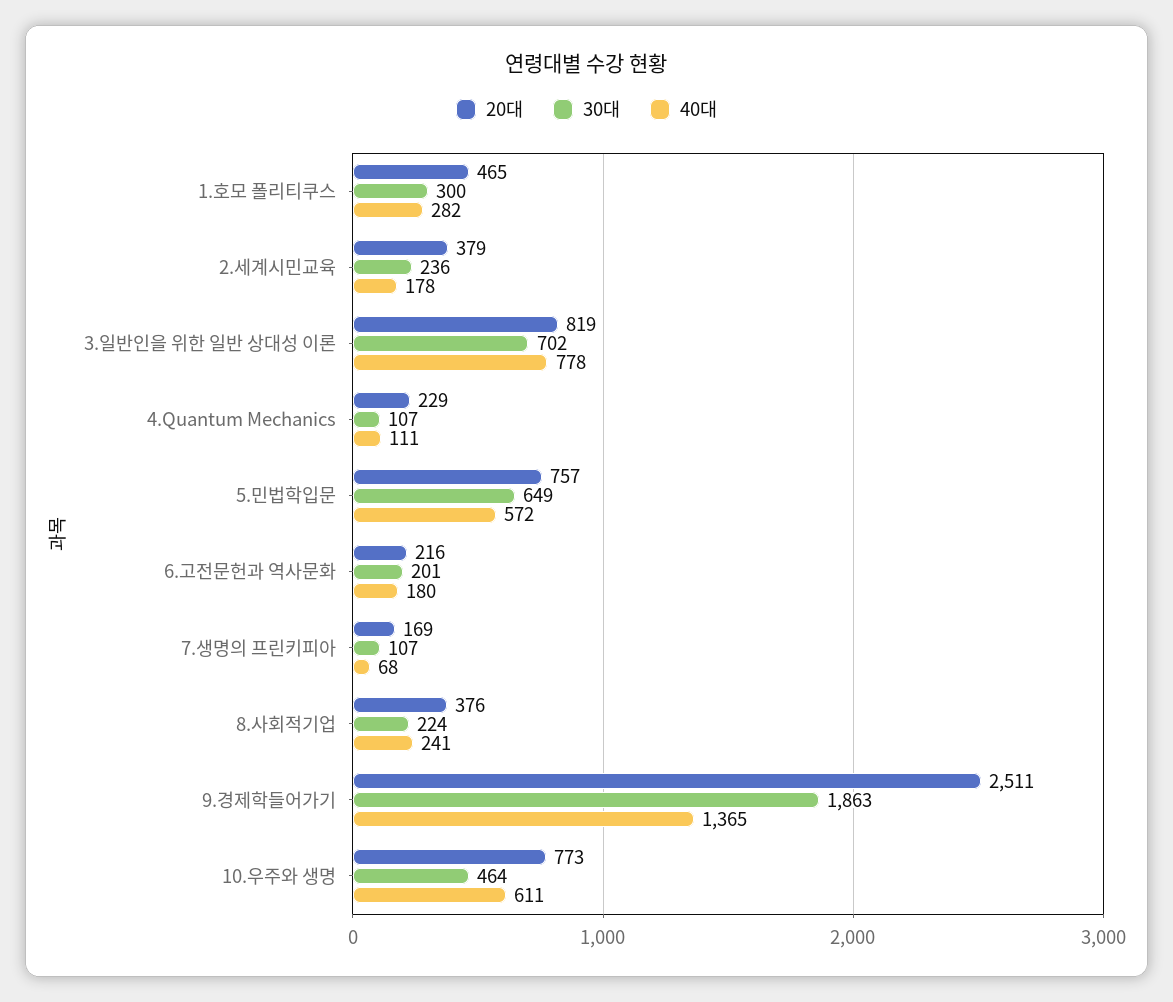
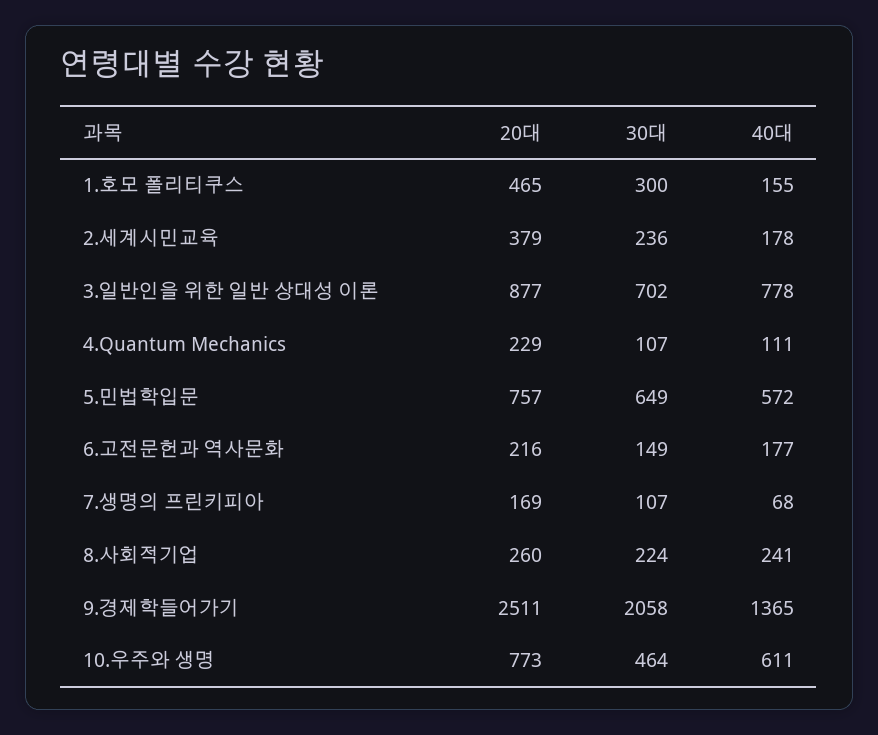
40대, 1.호모 폴리티쿠스: 282 -> 155
20대, 3.일반인을 위한 일반 상대성 이론: 819 -> 877
30대, 6.고전문헌과 역사문화: 201 -> 149
40대, 6.고전문헌과 역사문화: 180 -> 177
20대, 8.사회적기업: 376 -> 260
30대, 9.경제학들어가기: 1863 -> 2058

